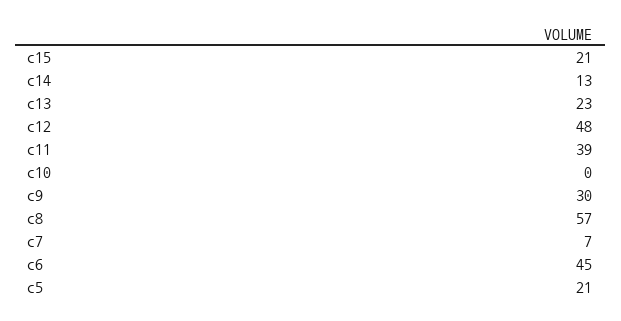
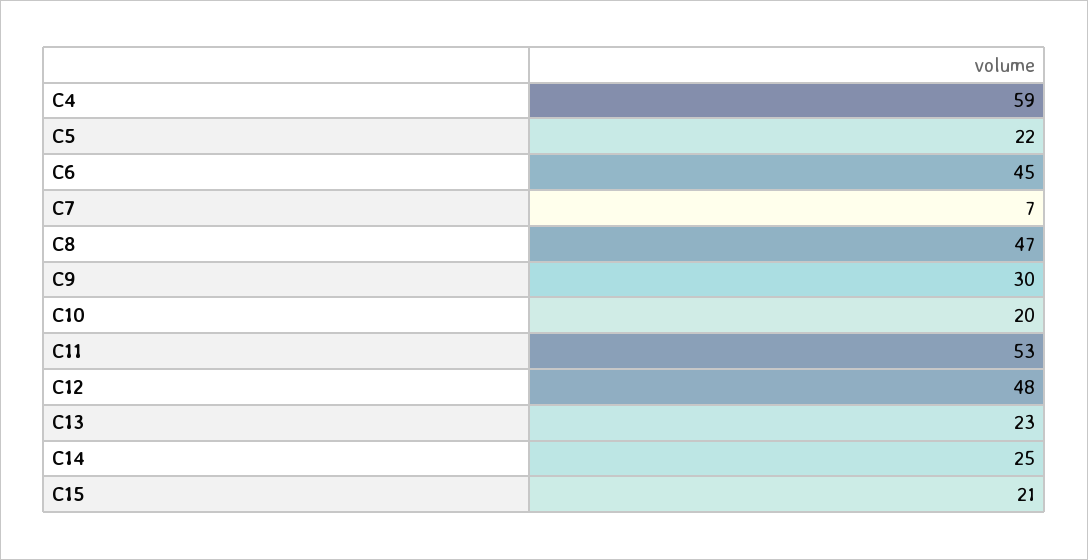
c14: 13 -> 25
c11: 39 -> 53
c10: 0 -> 20
c8: 57 -> 47
c5: 21 -> 22
C4: none -> 59

